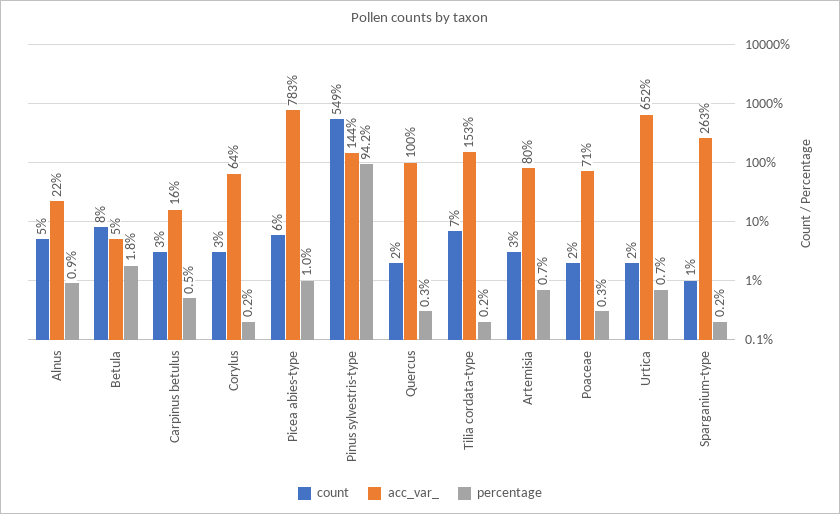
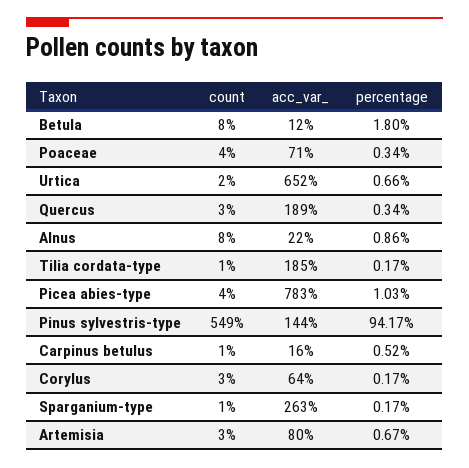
count, Alnus: 5 -> 8
acc_var_, Betula: 5 -> 12
count, Carpinus betulus: 3 -> 1
count, Picea abies-type: 6 -> 4
count, Quercus: 2 -> 3
acc_var_, Quercus: 100 -> 189
count, Tilia cordata-type: 7 -> 1
acc_var_, Tilia cordata-type: 153 -> 185
count, Poaceae: 2 -> 4

